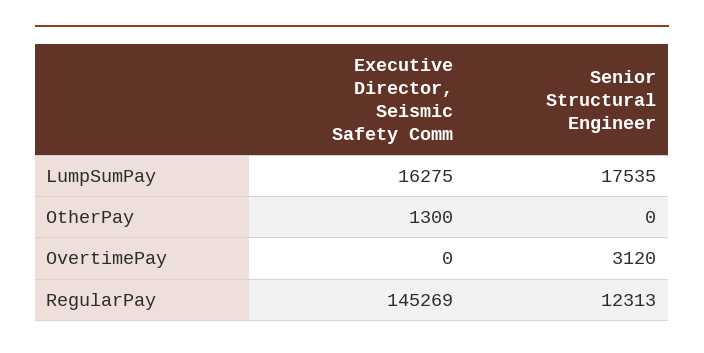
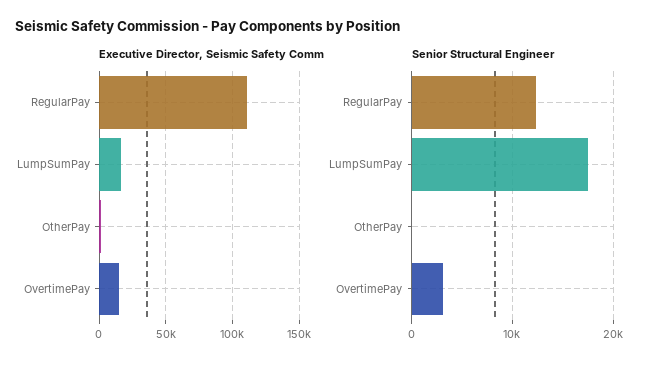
Executive Director, Seismic Safety Comm, OvertimePay: 0 -> 15000
Executive Director, Seismic Safety Comm, RegularPay: 145269 -> 110000

